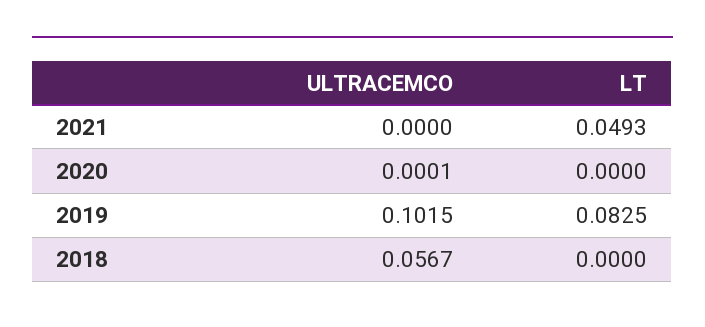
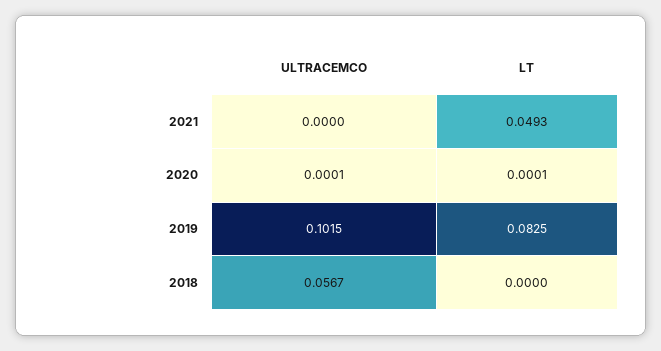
LT, 2020: 0 -> 0.0001

